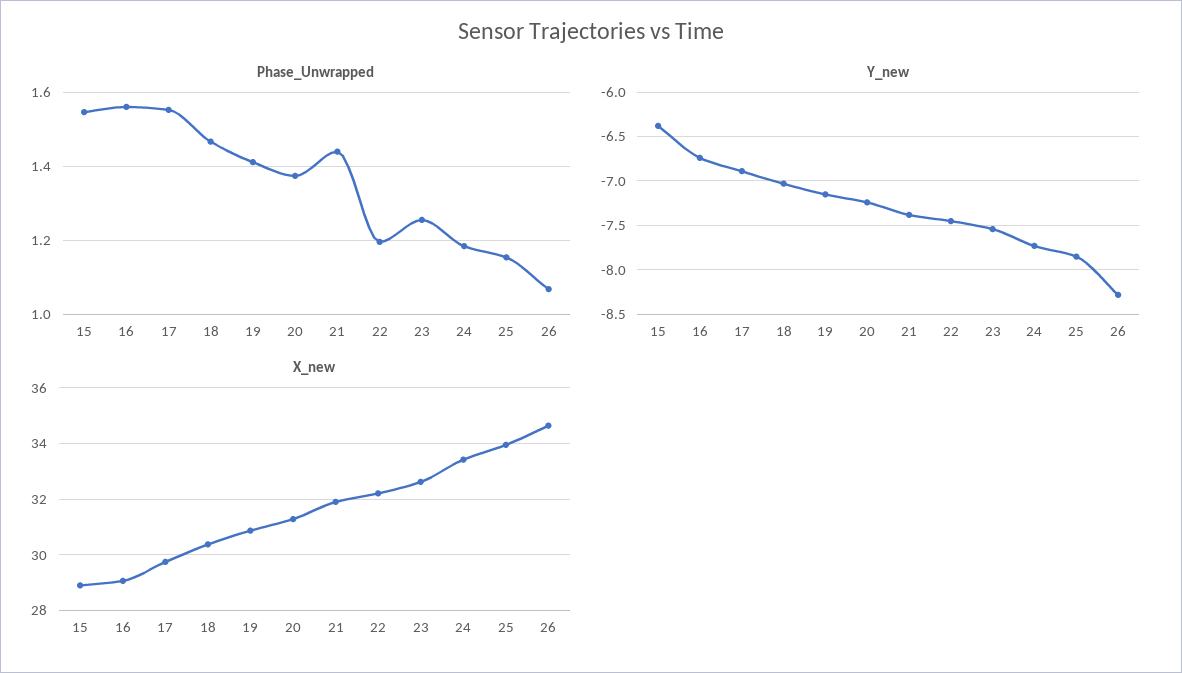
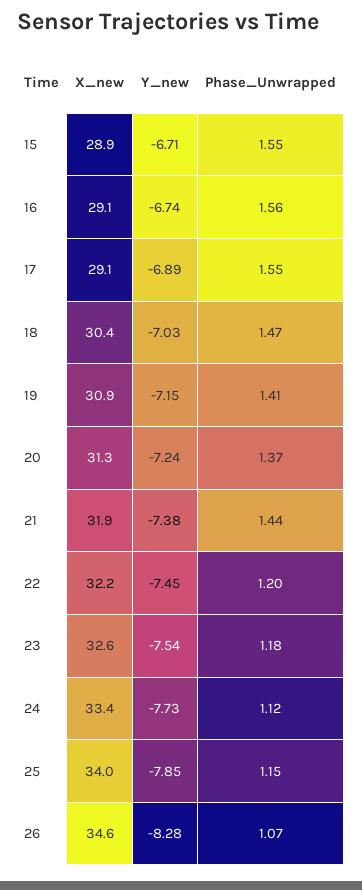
Phase_Unwrapped, 23: 1.26 -> 1.18
Phase_Unwrapped, 24: 1.18 -> 1.12
Y_new, 15: -6.4 -> -6.71
X_new, 17: 29.75 -> 29.1

